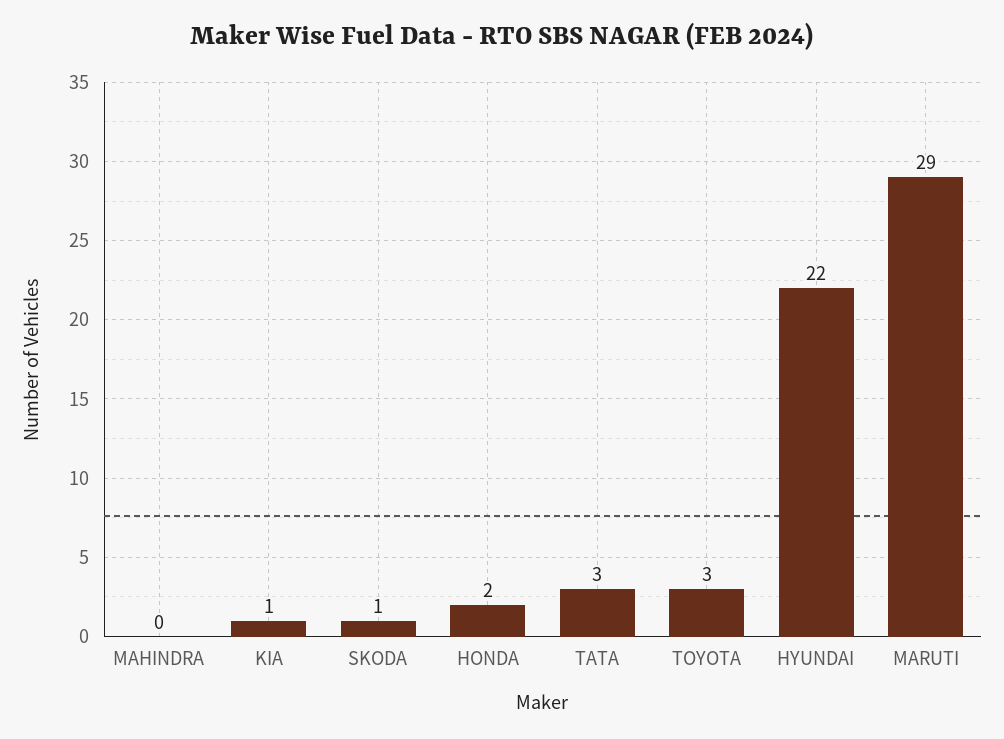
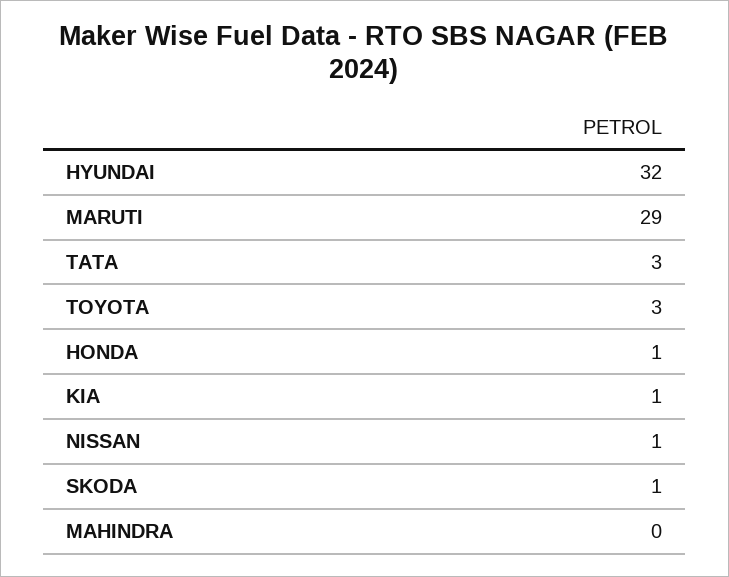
HONDA: 2 -> 1
HYUNDAI: 22 -> 32
NISSAN: none -> 1

